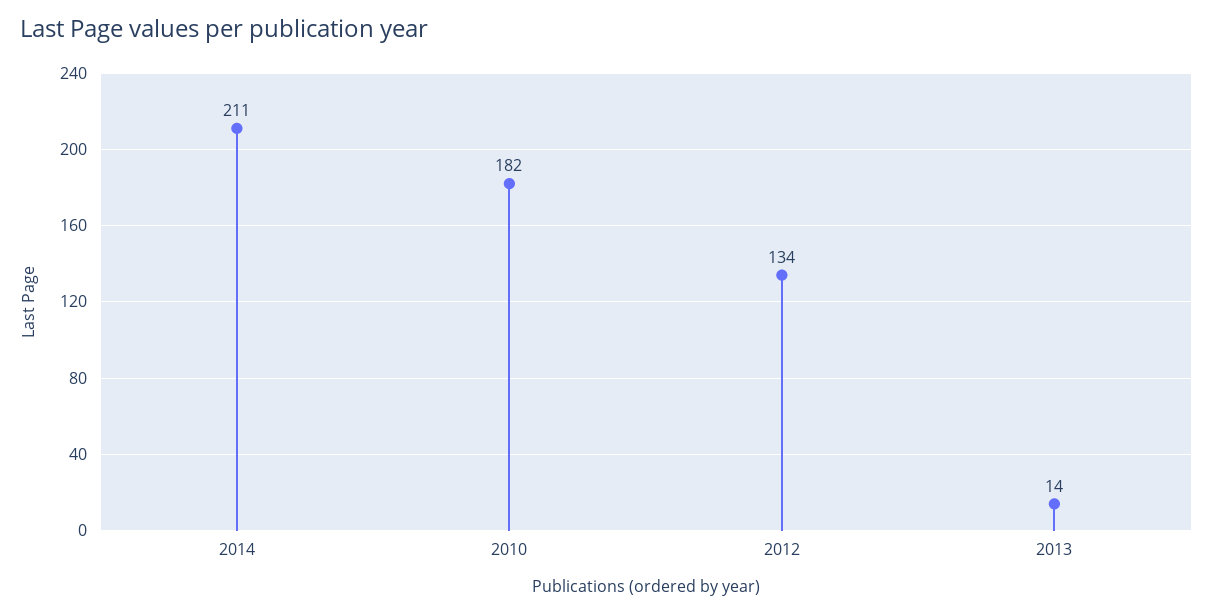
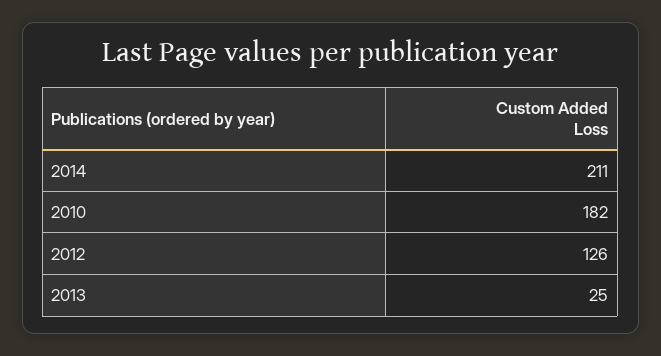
2012: 134 -> 126
2013: 14 -> 25

